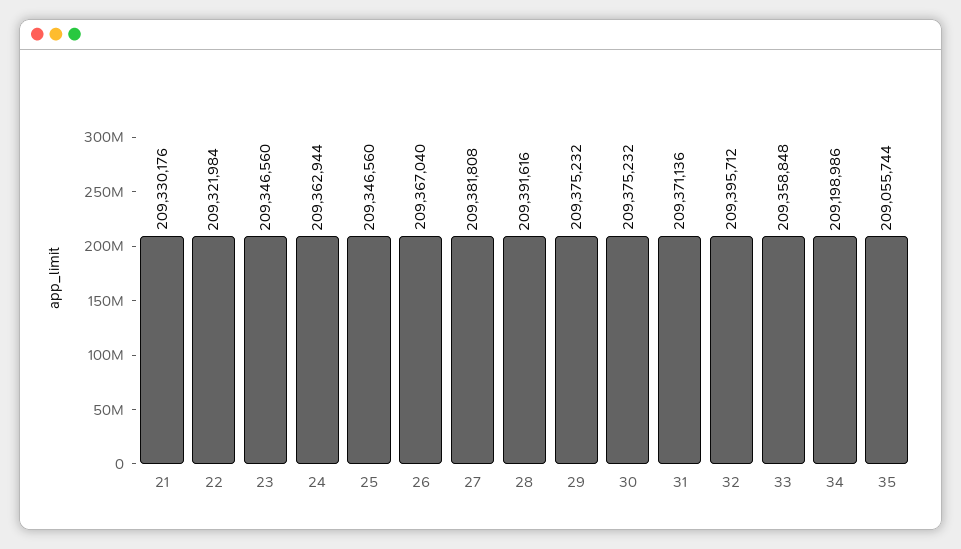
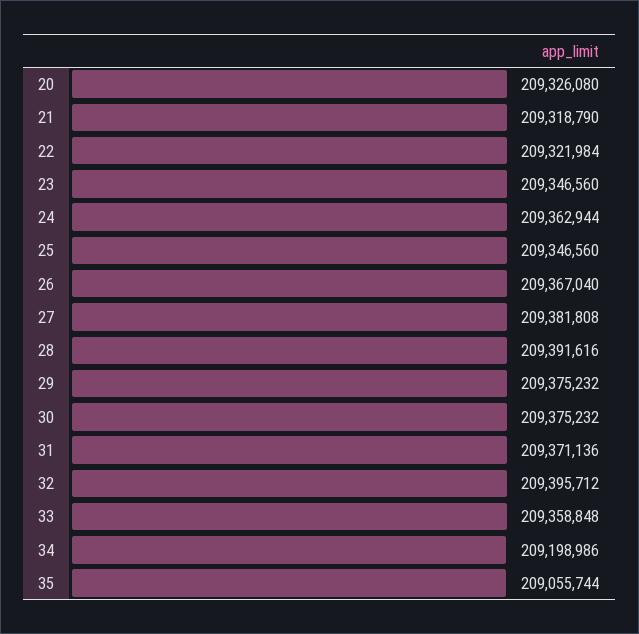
21: 209330176 -> 209318790
20: none -> 209326080

